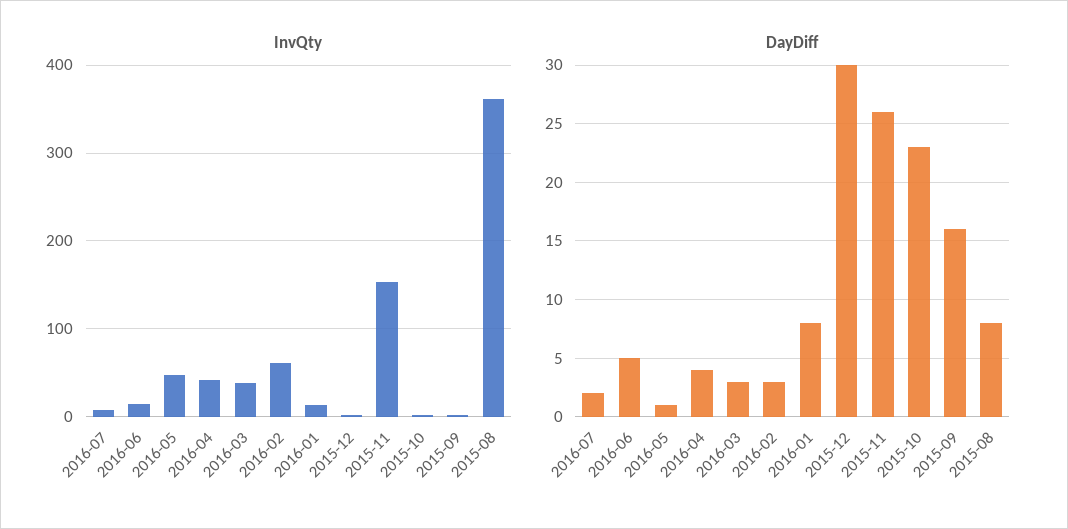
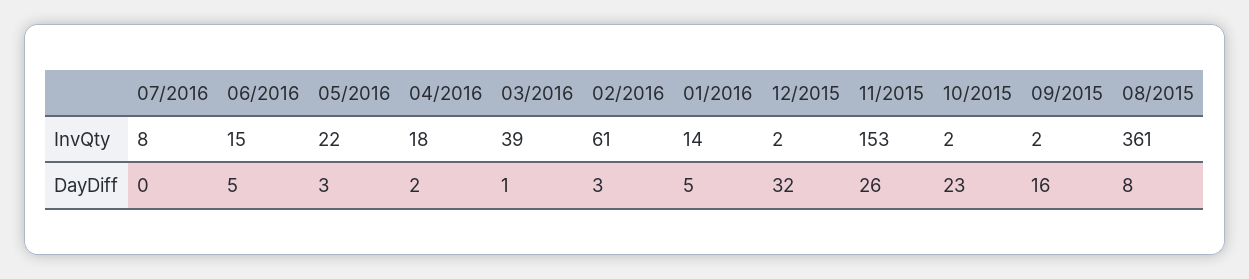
InvQty, 2016-05: 50 -> 22
InvQty, 2016-04: 40 -> 18
DayDiff, 2016-07: 2 -> 0
DayDiff, 2016-05: 1 -> 3
DayDiff, 2016-04: 4 -> 2
DayDiff, 2016-03: 3 -> 1
DayDiff, 2016-01: 8 -> 5
DayDiff, 2015-12: 30 -> 32

